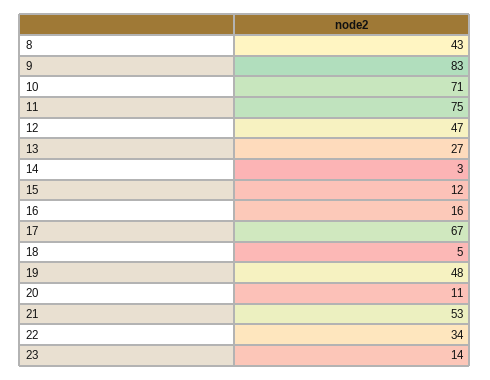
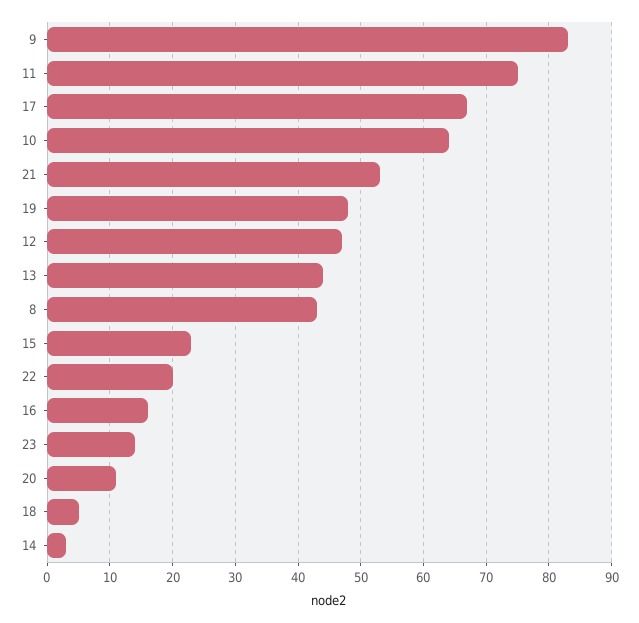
10: 71 -> 64
13: 27 -> 44
15: 12 -> 23
22: 34 -> 20

